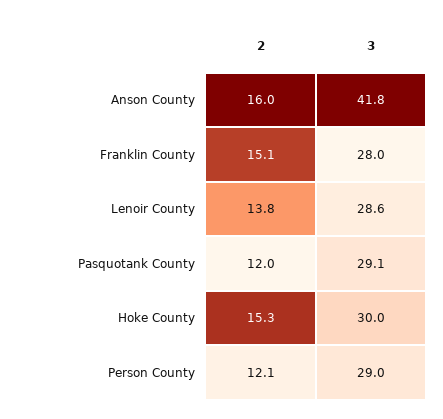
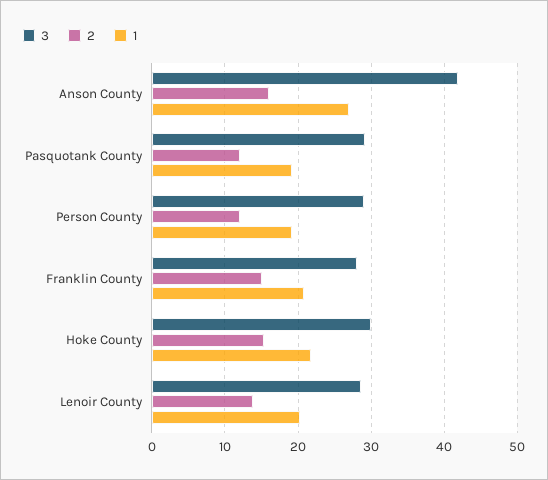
1, Anson County: none -> 27
1, Pasquotank County: none -> 19
1, Person County: none -> 19
1, Franklin County: none -> 21
1, Hoke County: none -> 22
1, Lenoir County: none -> 20

